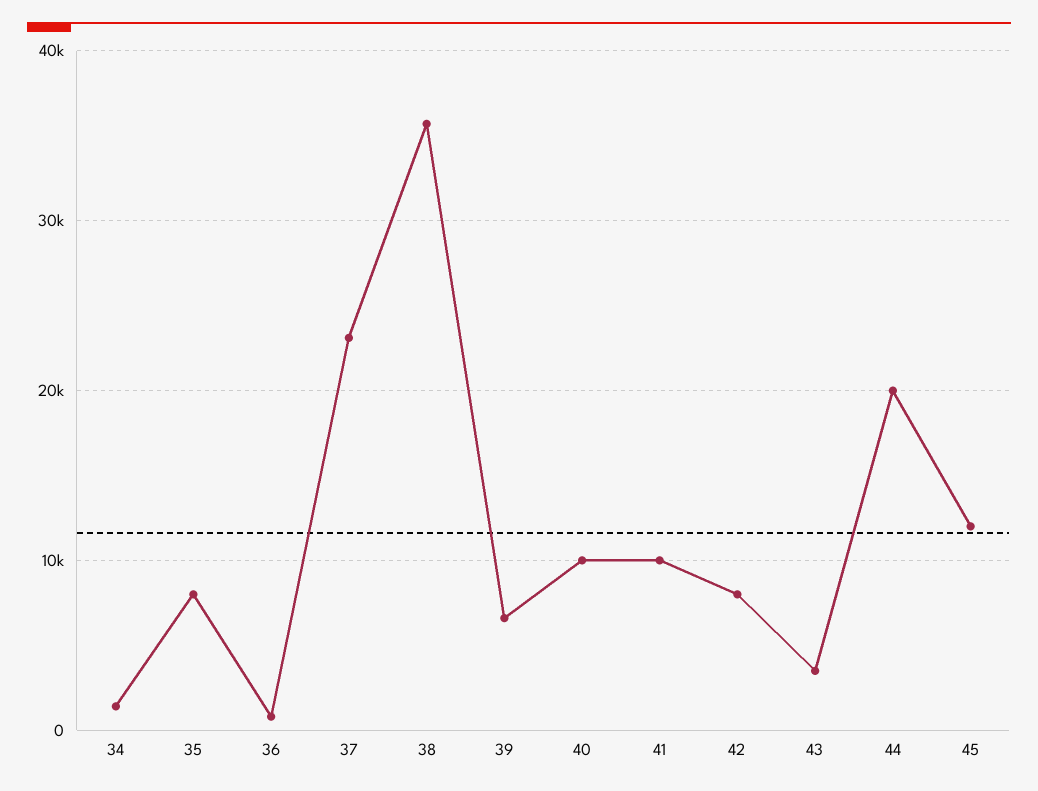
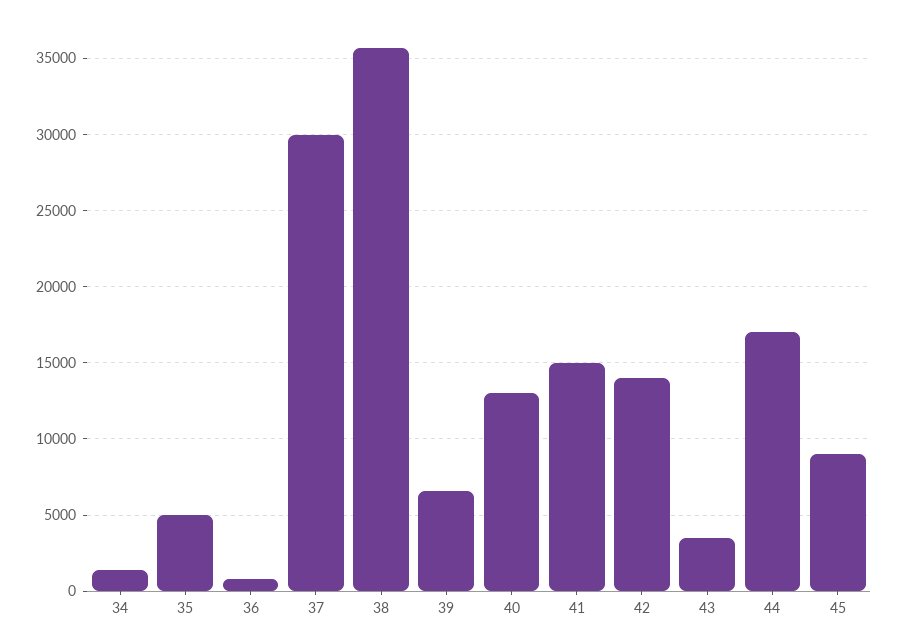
35: 8000 -> 5000
37: 23000 -> 30000
40: 10000 -> 13000
41: 10000 -> 15000
42: 8000 -> 14000
44: 20000 -> 17000
45: 12000 -> 9000

